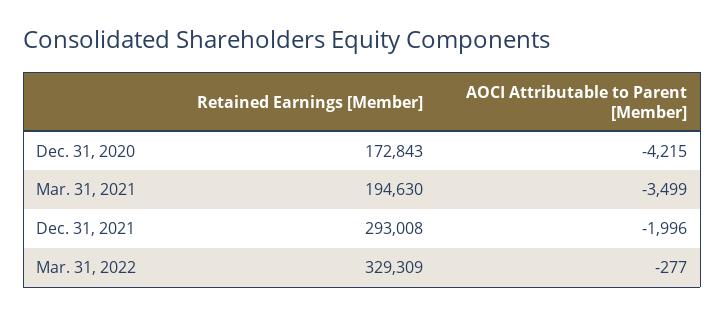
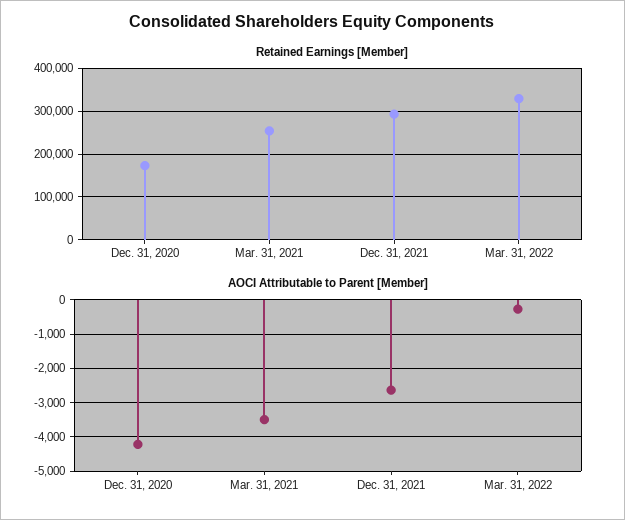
Retained Earnings [Member], Mar. 31, 2021: 194630 -> 260000
AOCI Attributable to Parent [Member], Dec. 31, 2021: -1996 -> -2600

